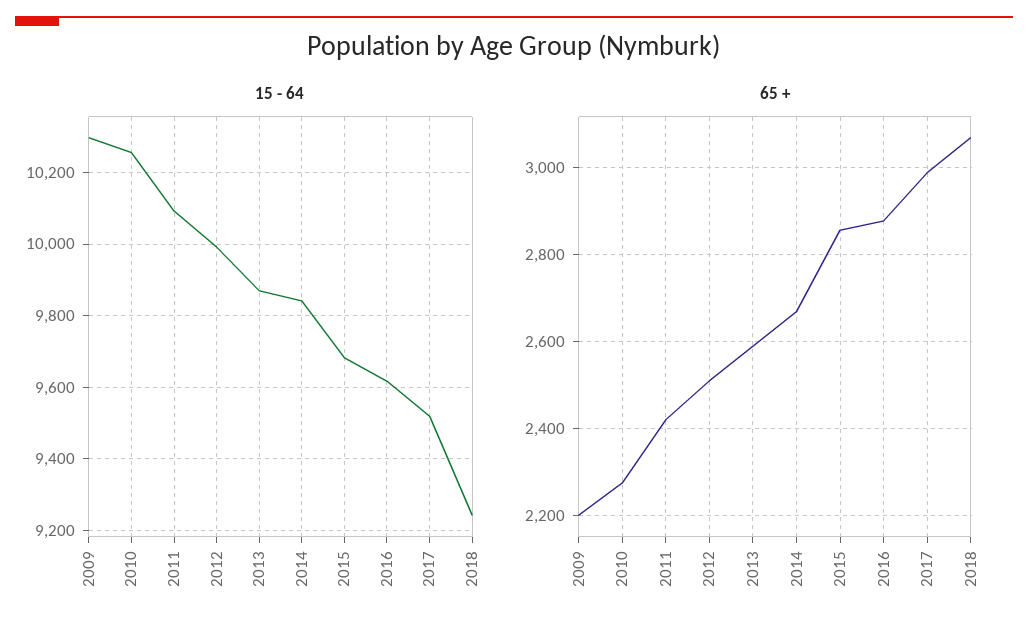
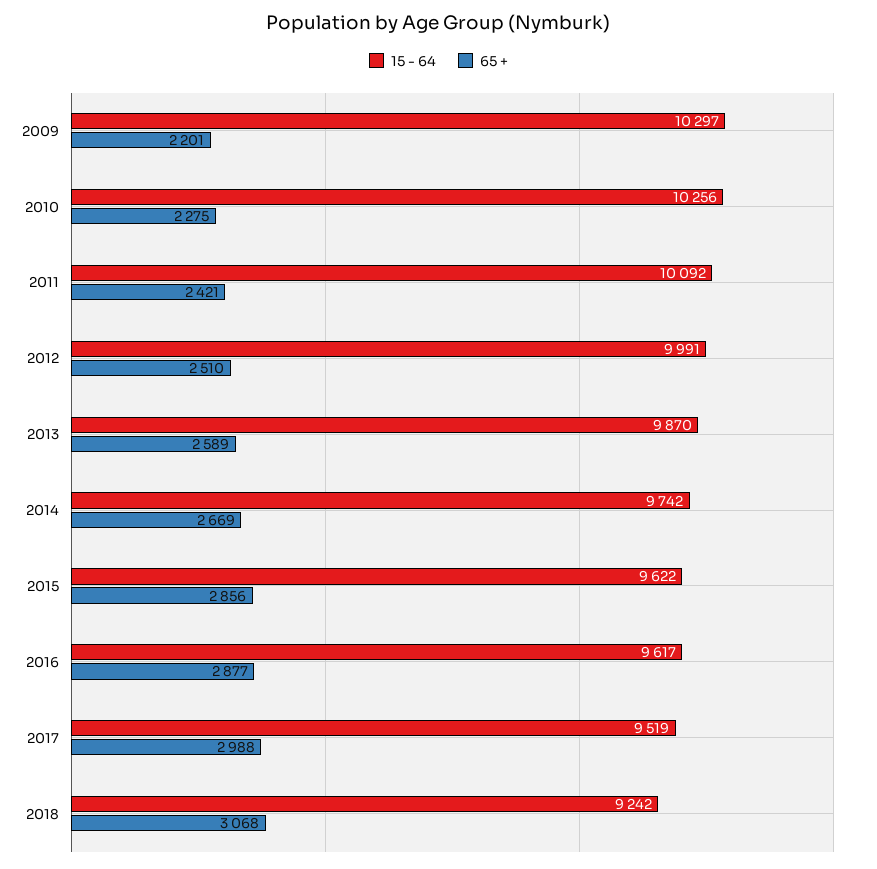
15 - 64, 2014: 9840 -> 9742
15 - 64, 2015: 9680 -> 9622

